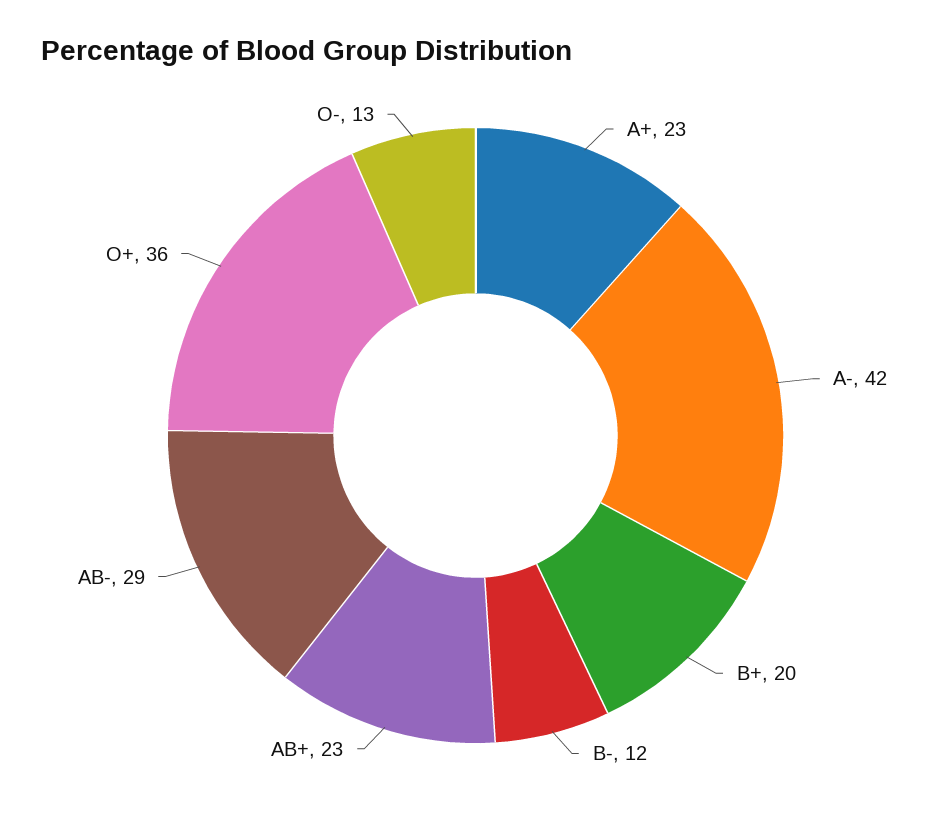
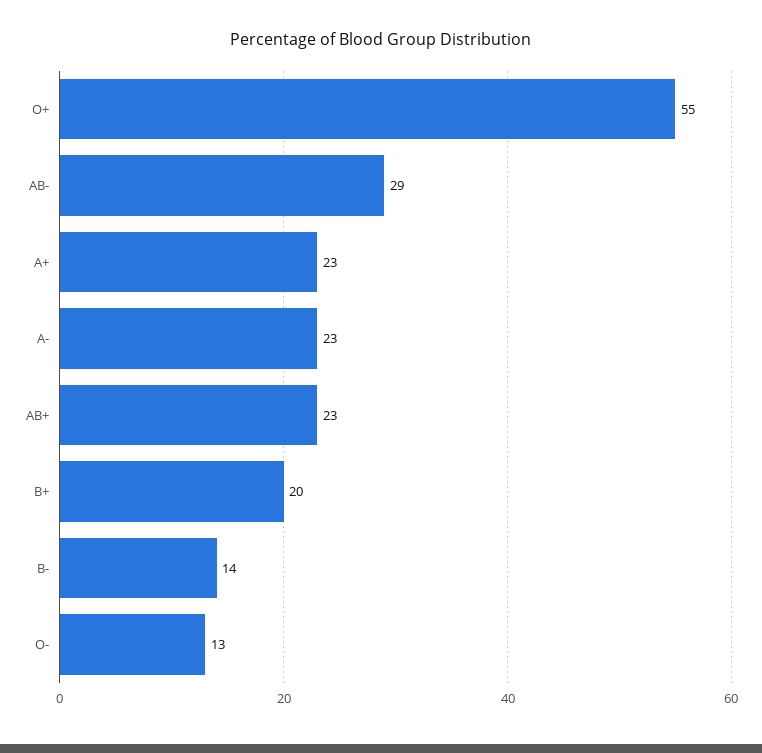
A-: 42 -> 23
B-: 12 -> 14
O+: 36 -> 55

